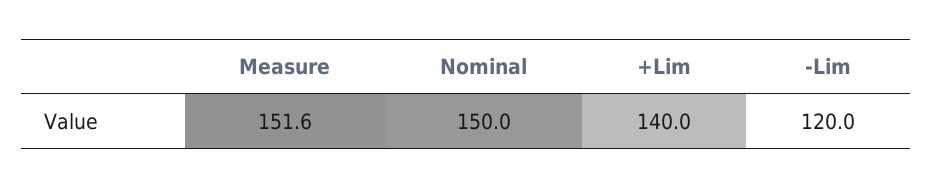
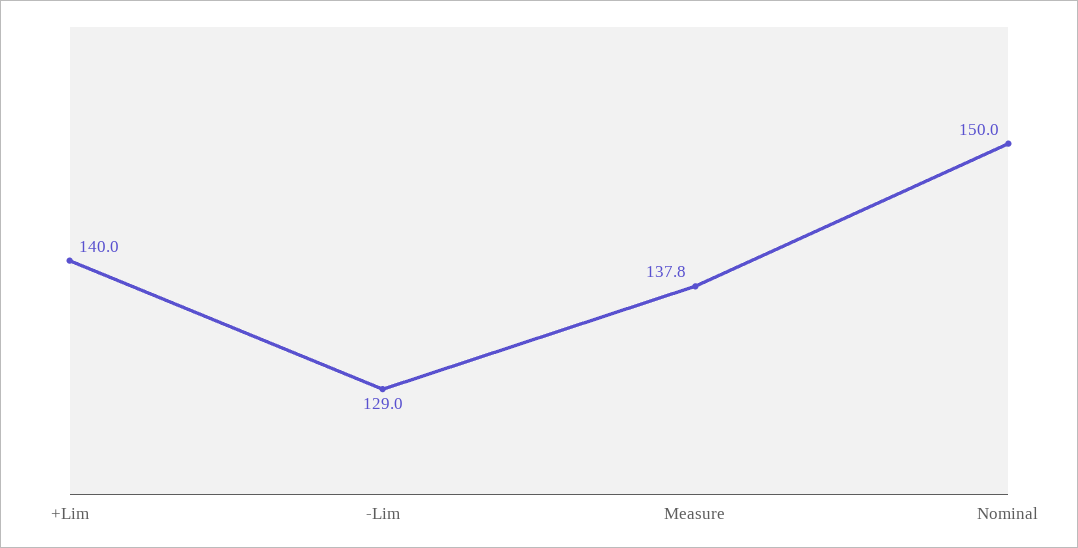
Measure: 151.6 -> 137.8
-Lim: 120 -> 129

